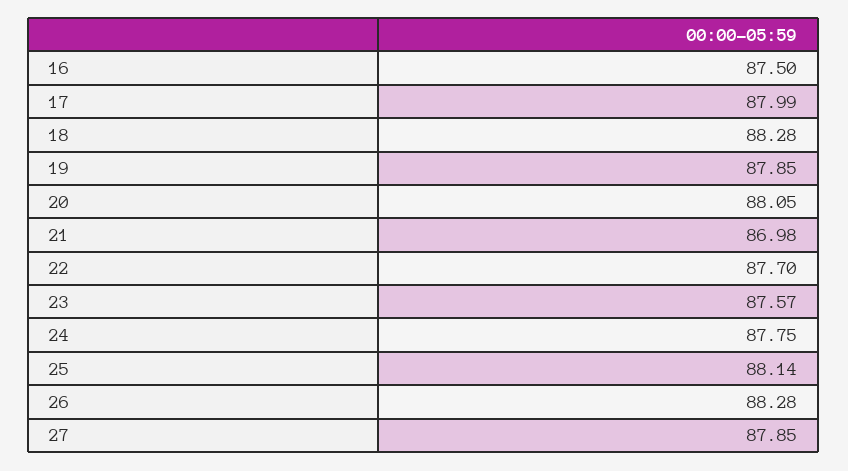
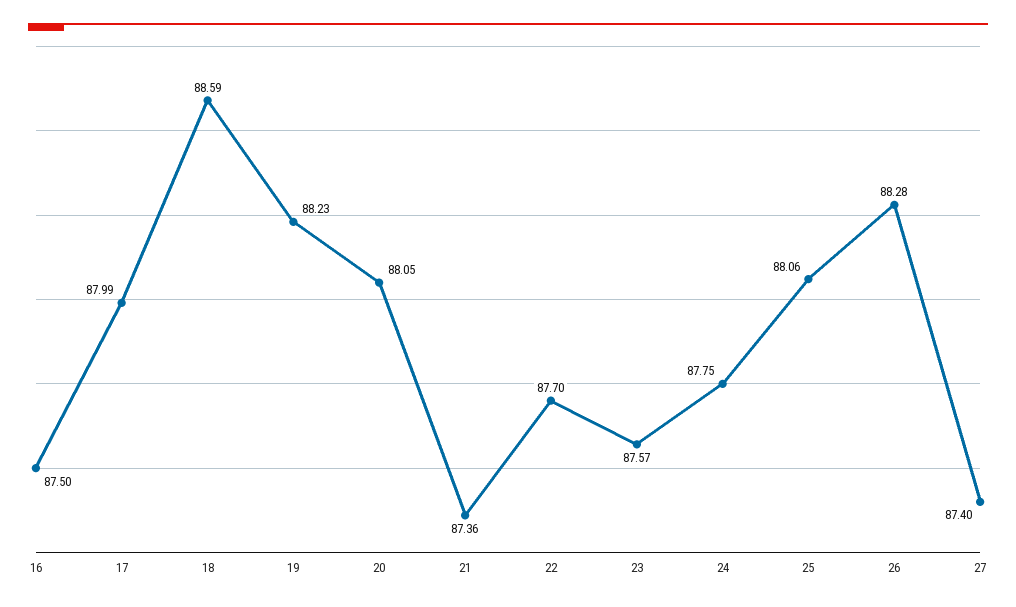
18: 88.28 -> 88.59
19: 87.85 -> 88.23
21: 86.98 -> 87.36
25: 88.14 -> 88.06
27: 87.85 -> 87.4

